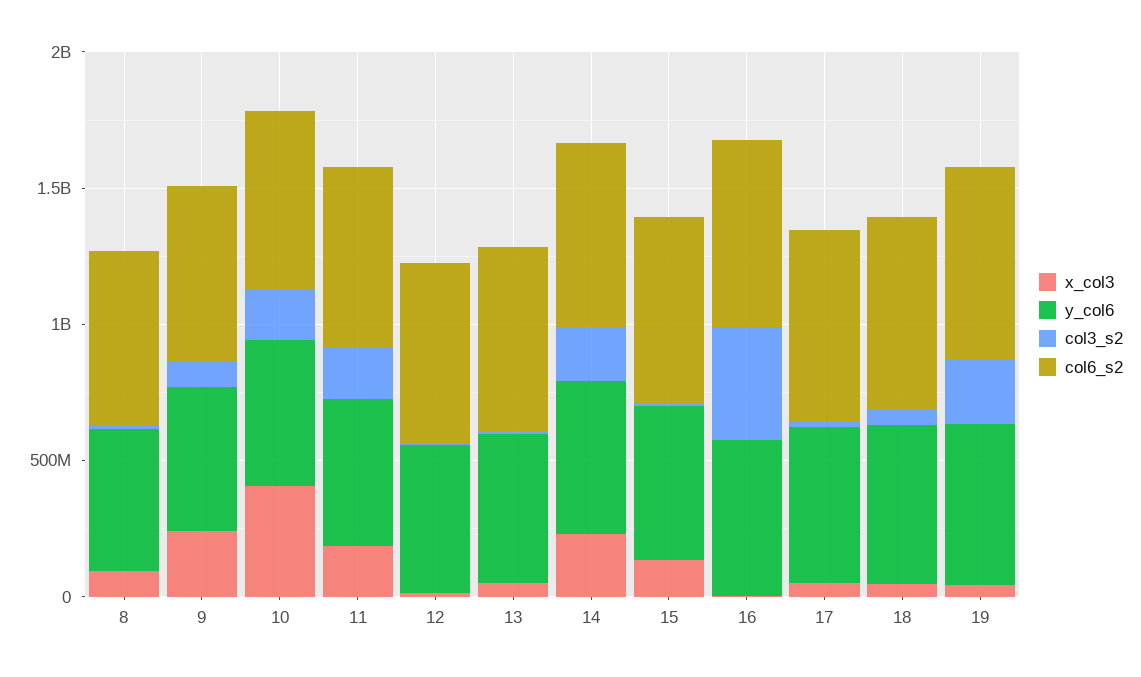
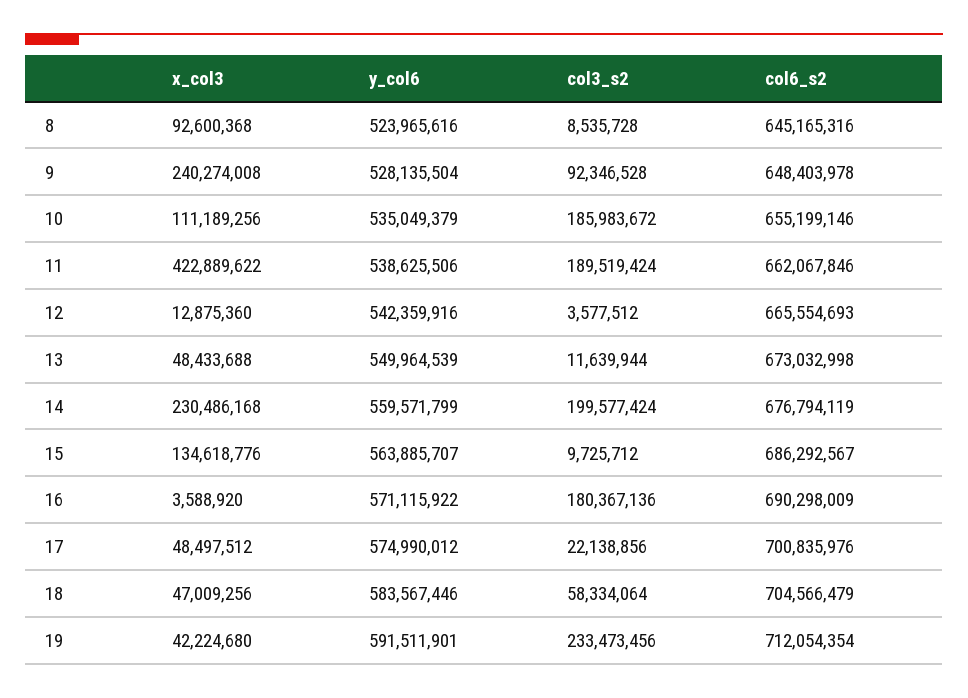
x_col3, 10: 400000000 -> 111189256
x_col3, 11: 200000000 -> 422889622
col3_s2, 16: 400000000 -> 180367136

